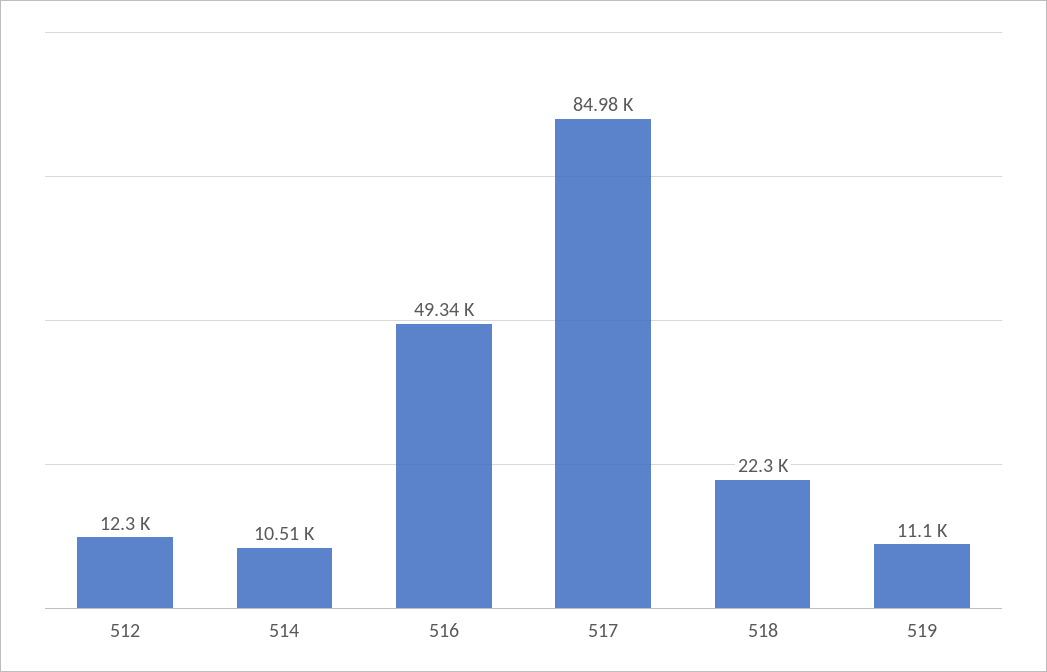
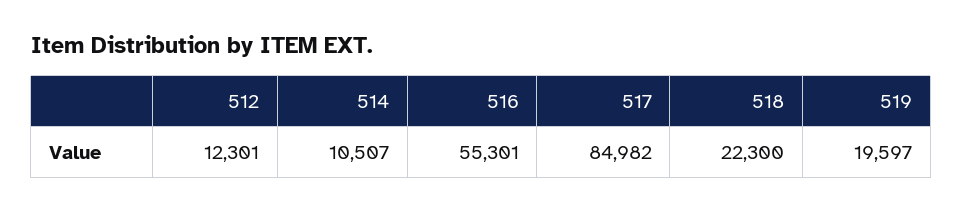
516: 49340 -> 55301
519: 11100 -> 19597

